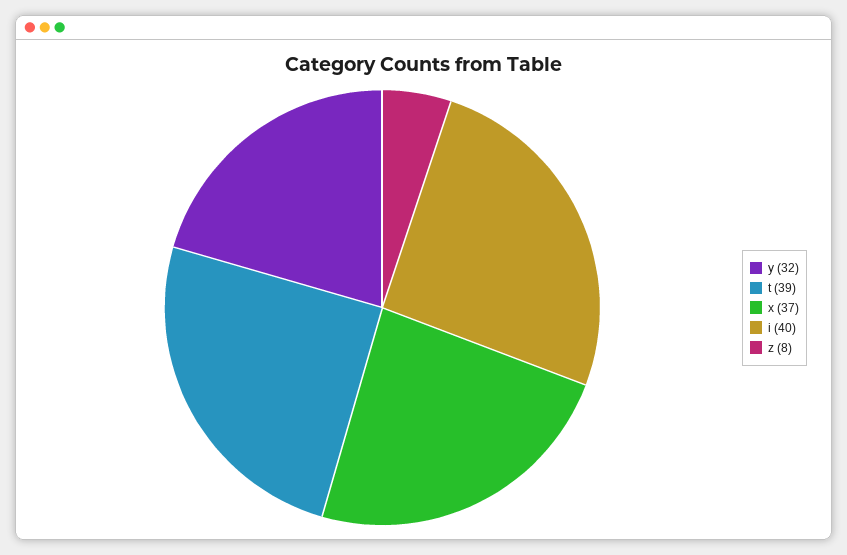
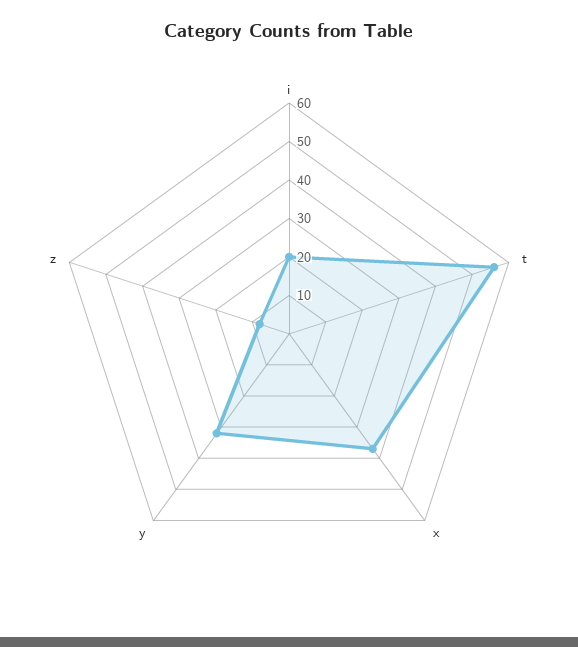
t: 39 -> 55
i: 40 -> 20

